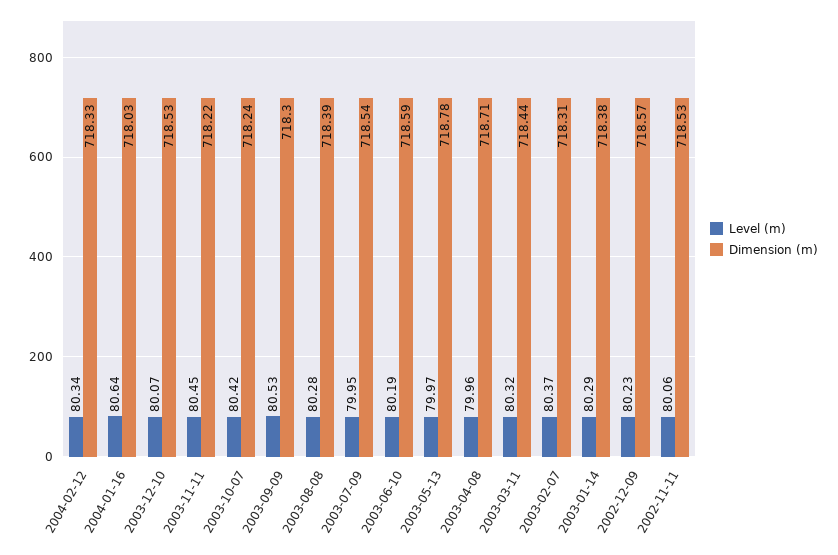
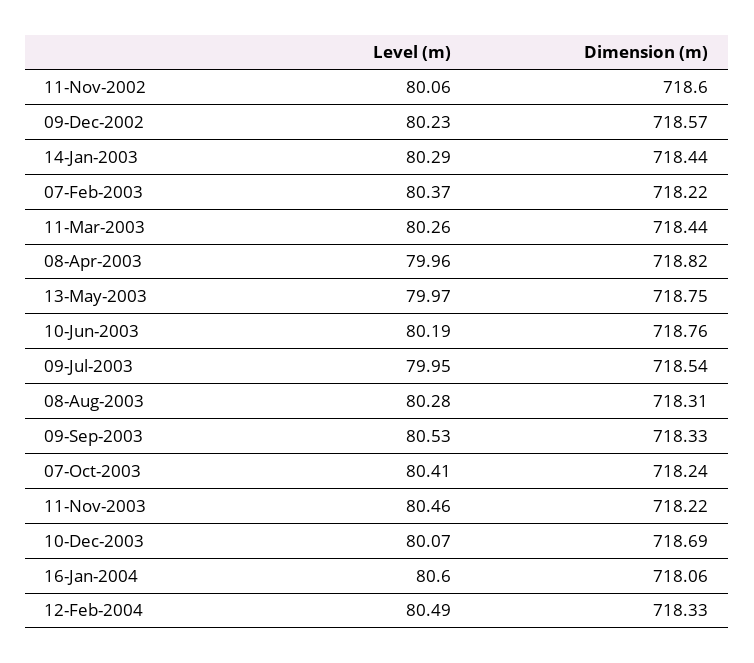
Level (m), 2004-02-12: 80.34 -> 80.49
Level (m), 2004-01-16: 80.64 -> 80.6
Dimension (m), 2004-01-16: 718.03 -> 718.06
Dimension (m), 2003-12-10: 718.53 -> 718.69
Level (m), 2003-11-11: 80.45 -> 80.46
Level (m), 2003-10-07: 80.42 -> 80.41
Dimension (m), 2003-09-09: 718.3 -> 718.33
Dimension (m), 2003-08-08: 718.39 -> 718.31
Dimension (m), 2003-06-10: 718.59 -> 718.76
Dimension (m), 2003-05-13: 718.78 -> 718.75
Dimension (m), 2003-04-08: 718.71 -> 718.82
Level (m), 2003-03-11: 80.32 -> 80.26
Dimension (m), 2003-02-07: 718.31 -> 718.22
Dimension (m), 2003-01-14: 718.38 -> 718.44
Dimension (m), 2002-11-11: 718.53 -> 718.6

